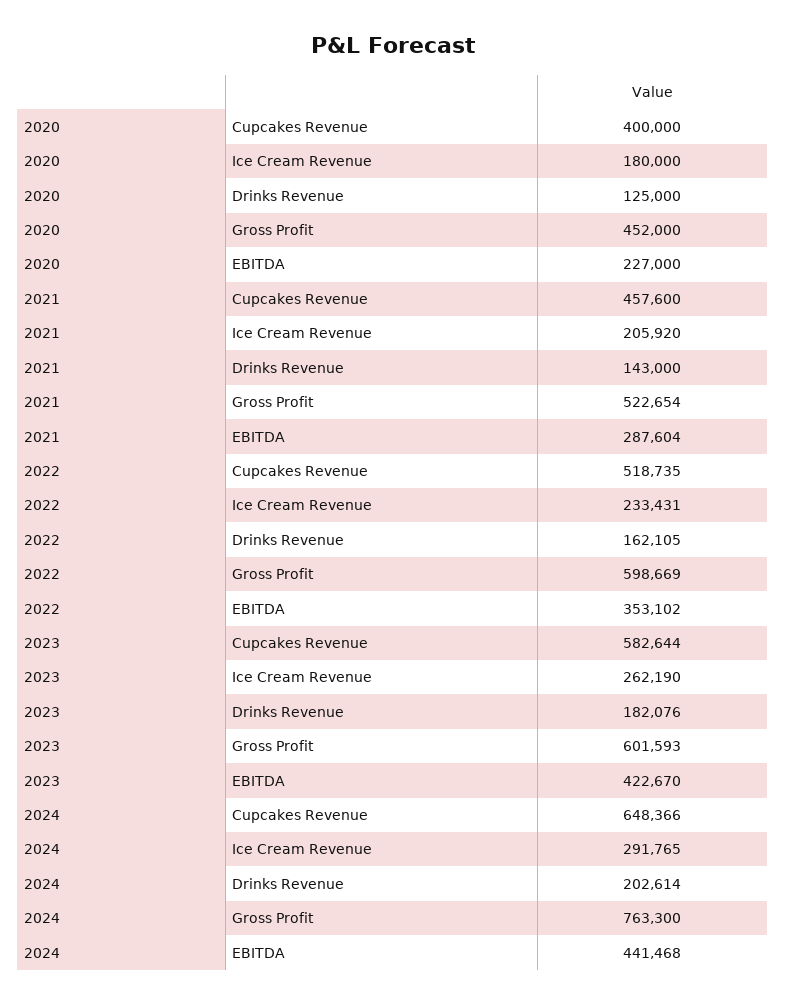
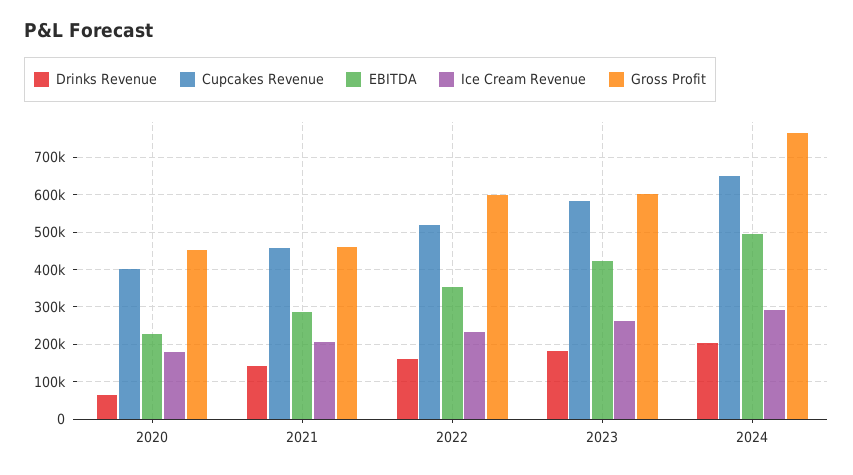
Drinks Revenue, 2020: 125000 -> 60000
Gross Profit, 2021: 522654 -> 460000
EBITDA, 2024: 441468 -> 500000

